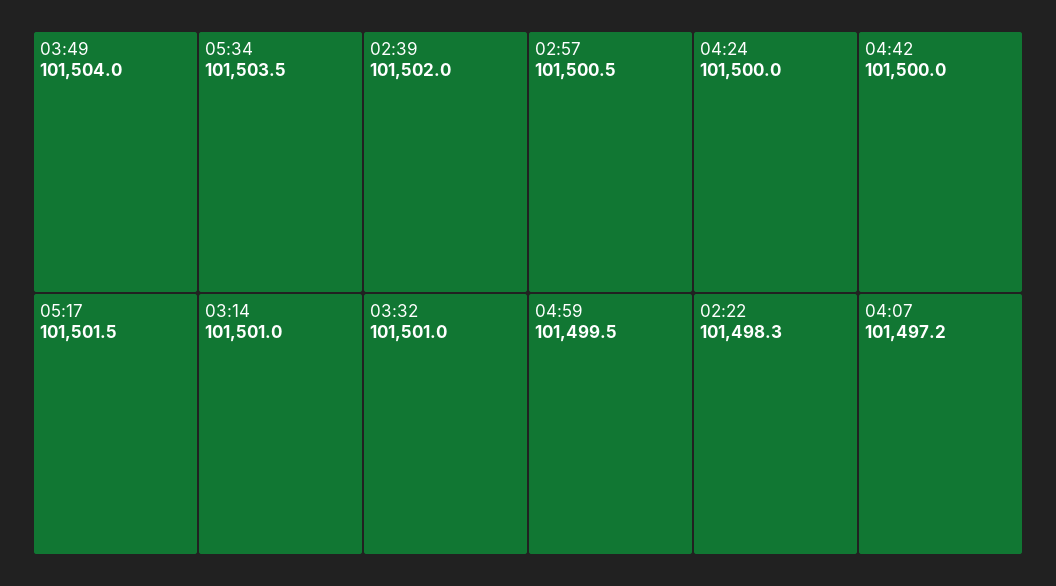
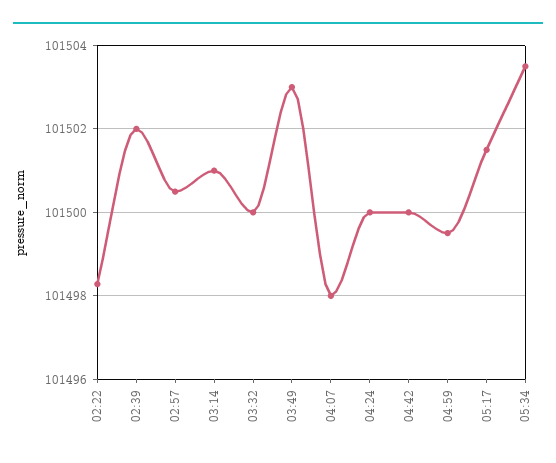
03:49: 101504 -> 101503
03:32: 101501 -> 101500
04:07: 101497.2 -> 101498

